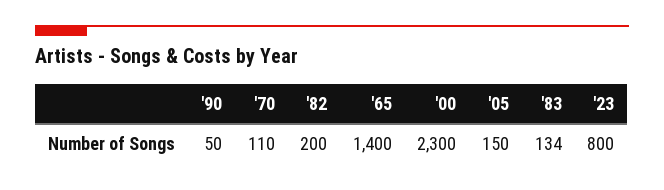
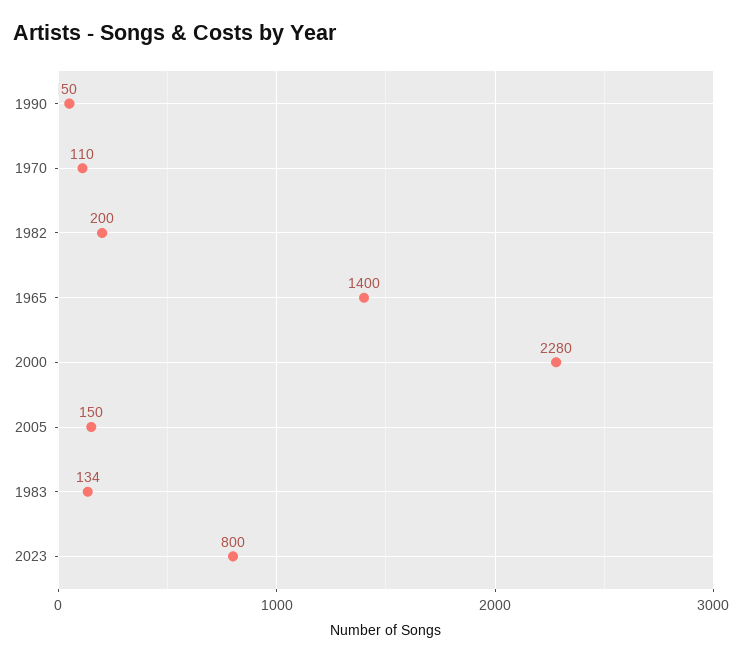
'00: 2300 -> 2280

